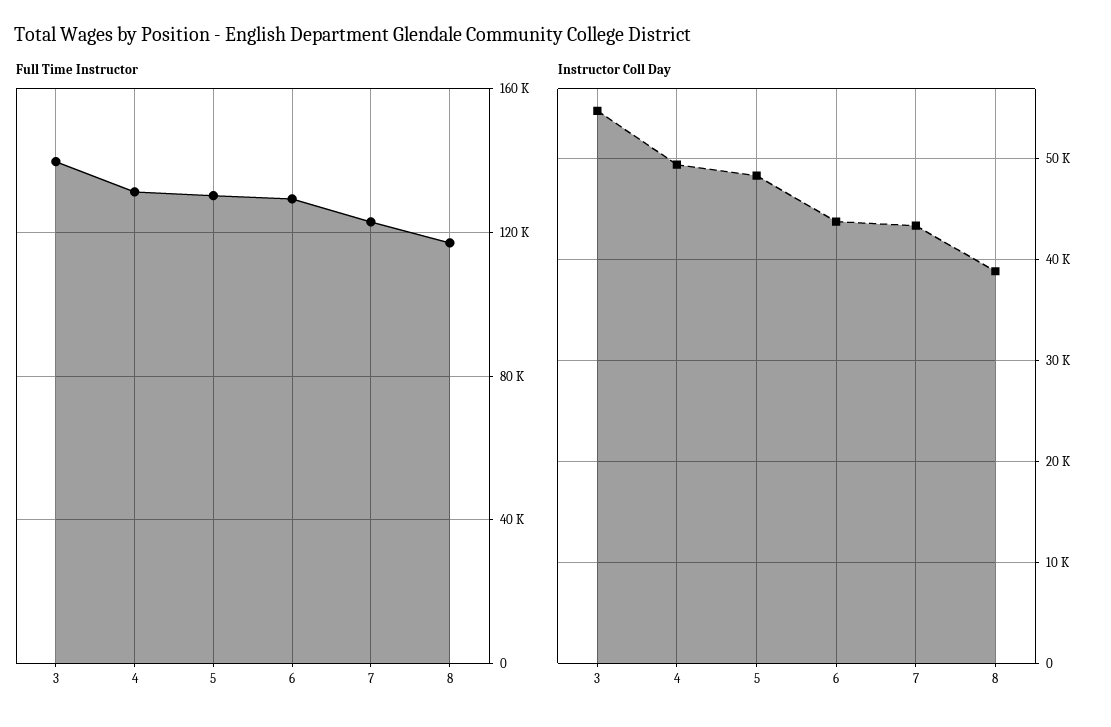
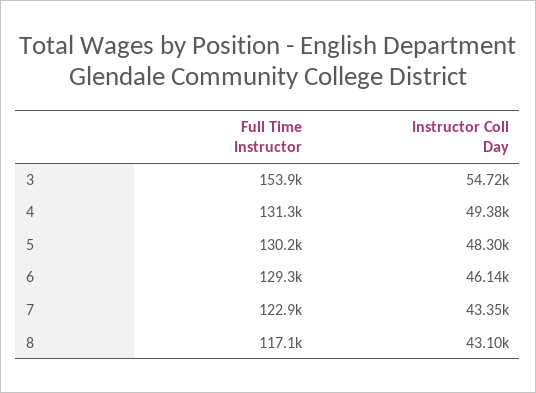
Full Time Instructor, 3: 140000 -> 153900
Instructor Coll Day, 6: 44000 -> 46140
Instructor Coll Day, 8: 39000 -> 43100

